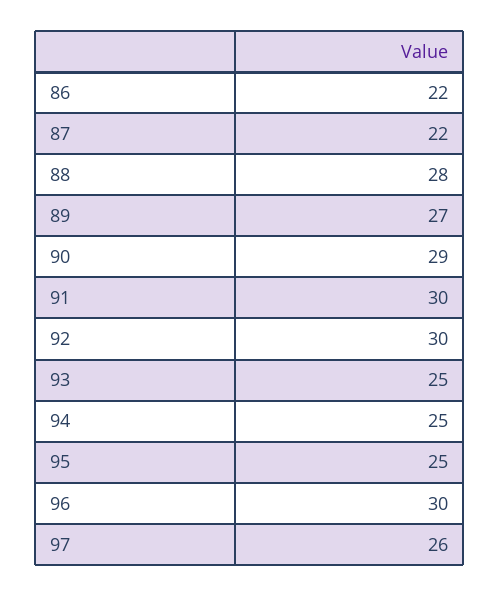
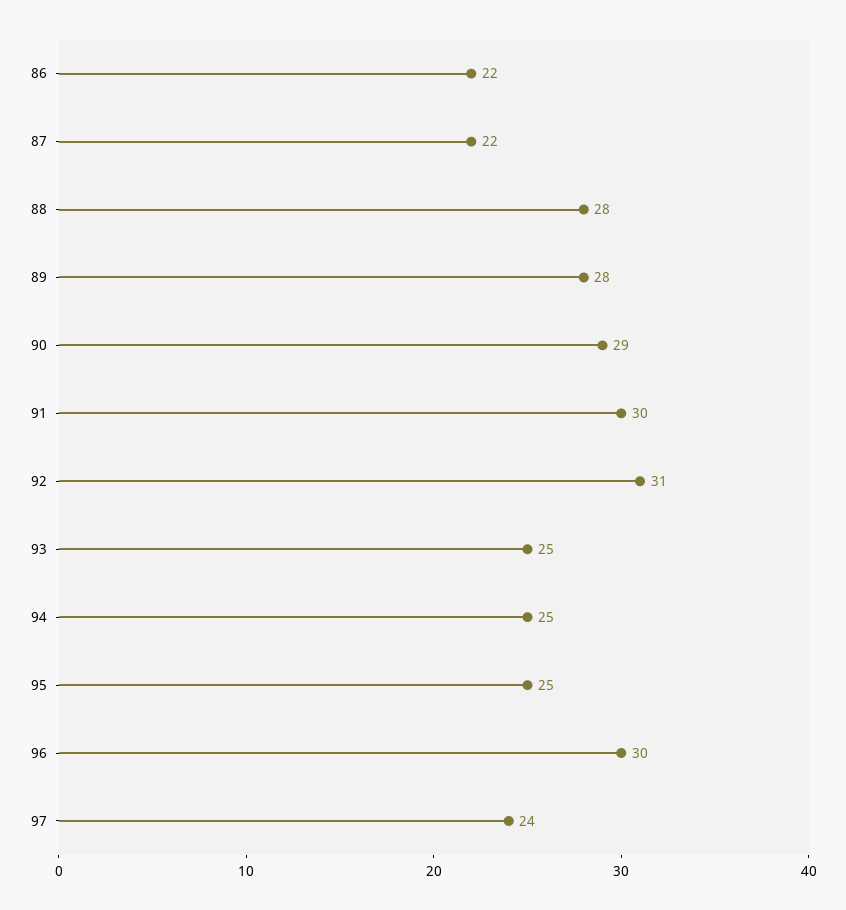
89: 27 -> 28
92: 30 -> 31
97: 26 -> 24

